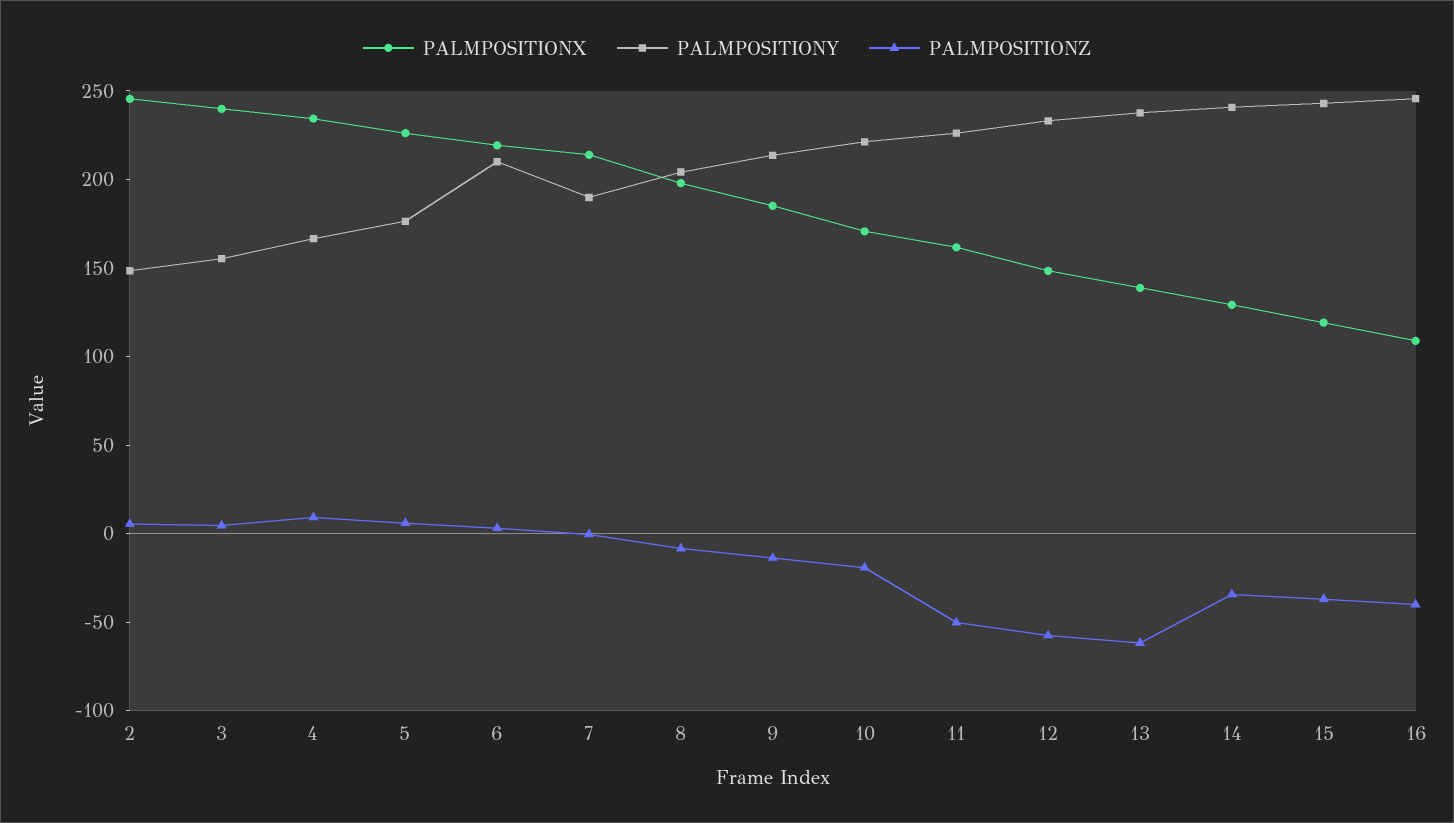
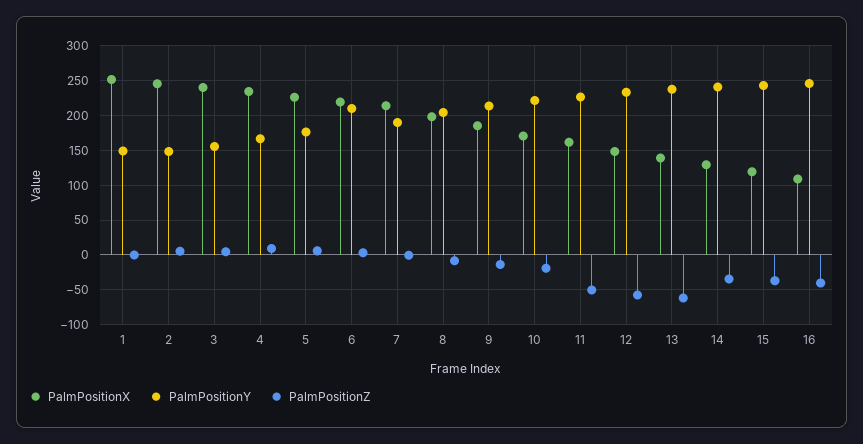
PALMPOSITIONX, 1: none -> 250
PALMPOSITIONY, 1: none -> 150
PALMPOSITIONZ, 1: none -> 0

